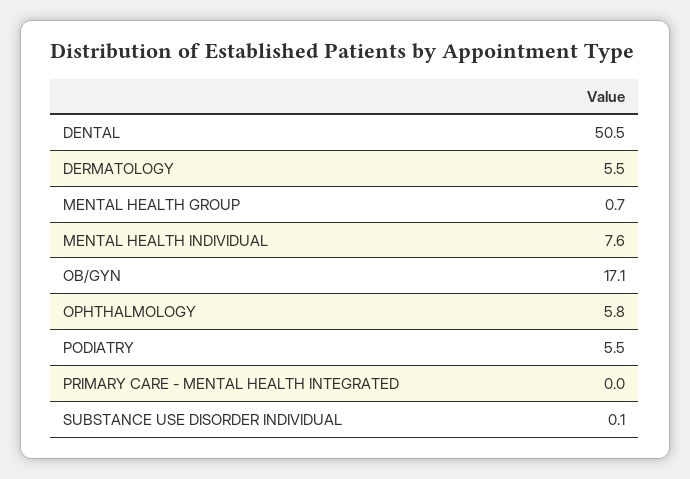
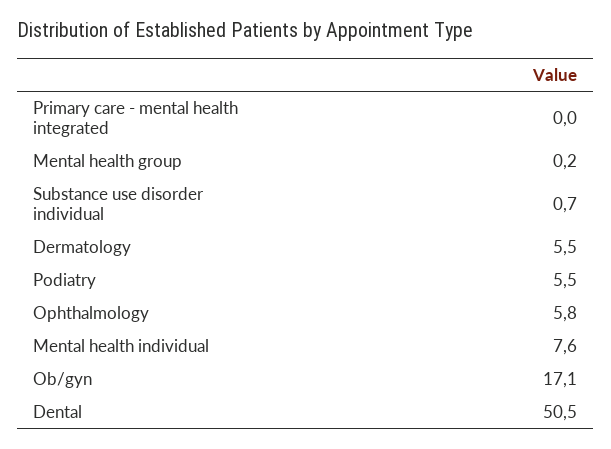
MENTAL HEALTH GROUP: 0.7 -> 0.2
SUBSTANCE USE DISORDER INDIVIDUAL: 0.1 -> 0.7

